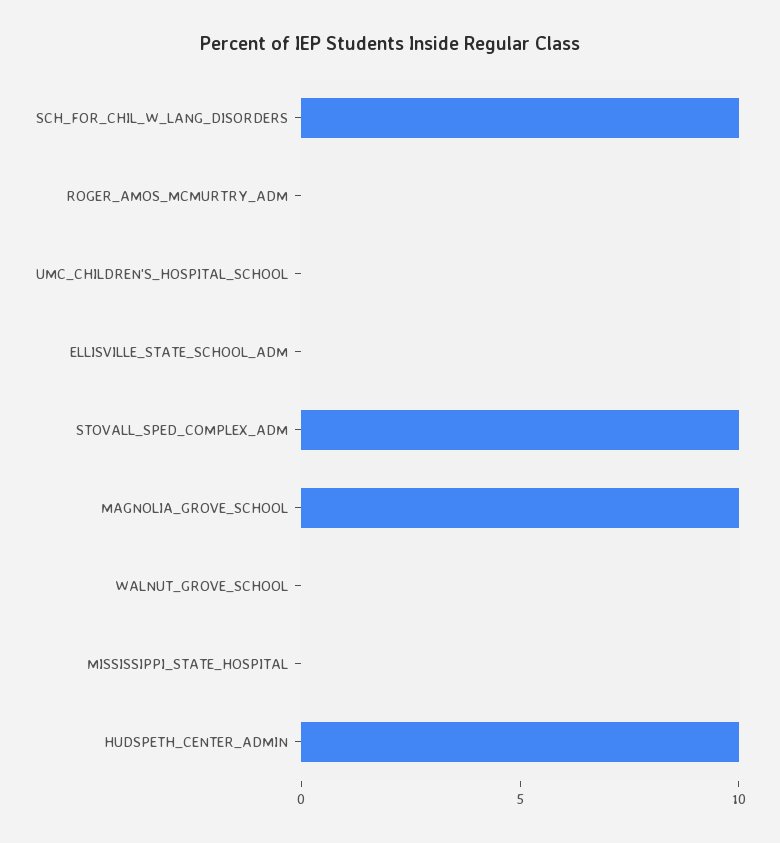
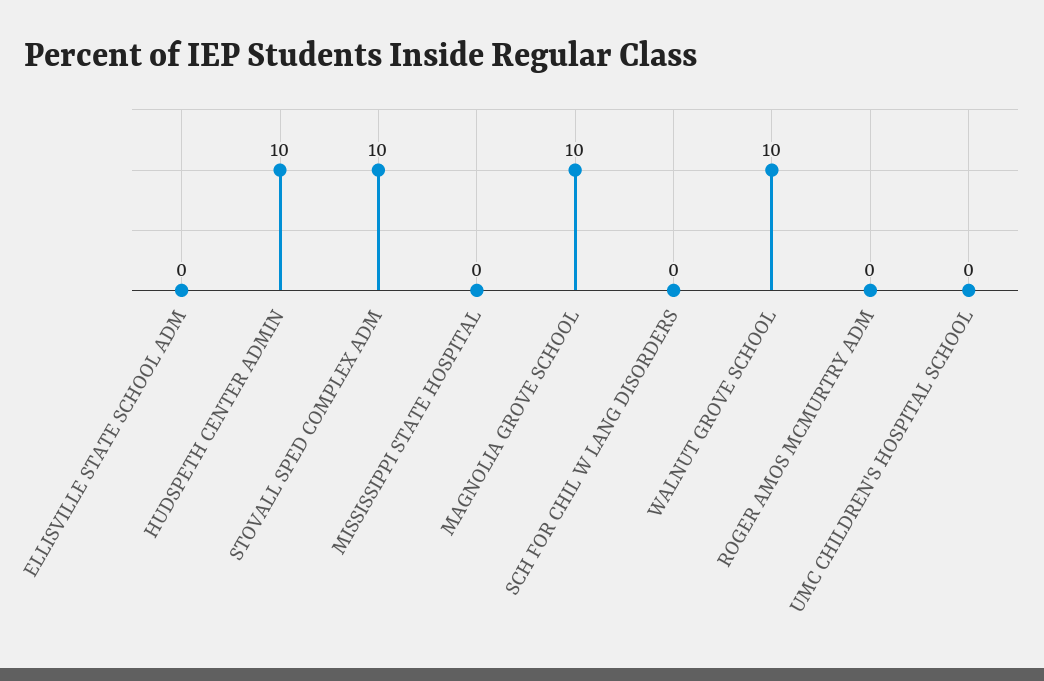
SCH_FOR_CHIL_W_LANG_DISORDERS: 10 -> 0
WALNUT_GROVE_SCHOOL: 0 -> 10

